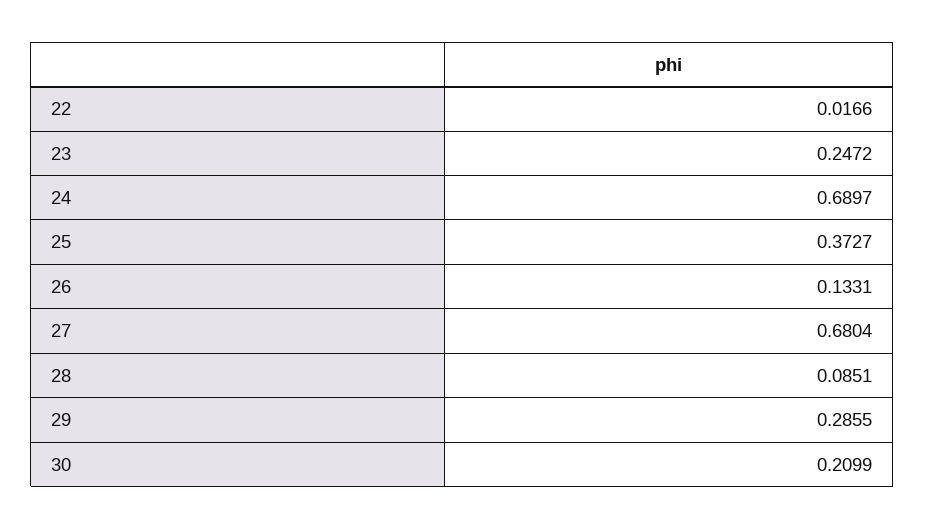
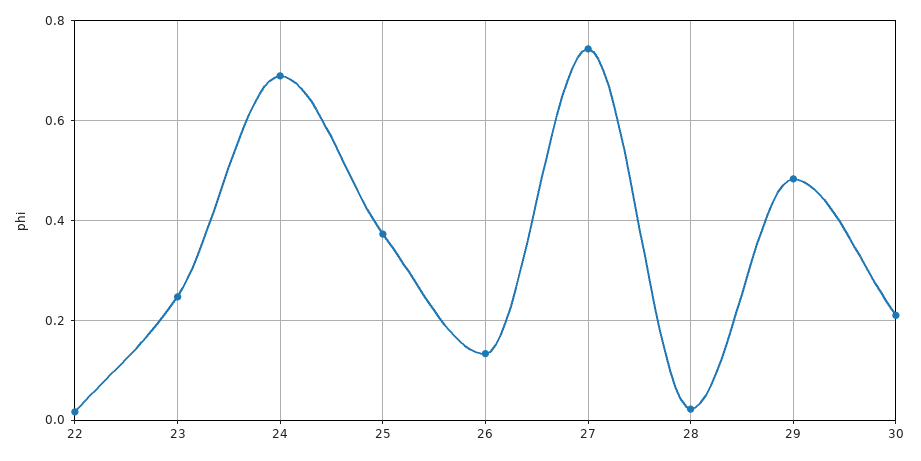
27: 0.6804 -> 0.74
28: 0.0851 -> 0.02
29: 0.2855 -> 0.48

